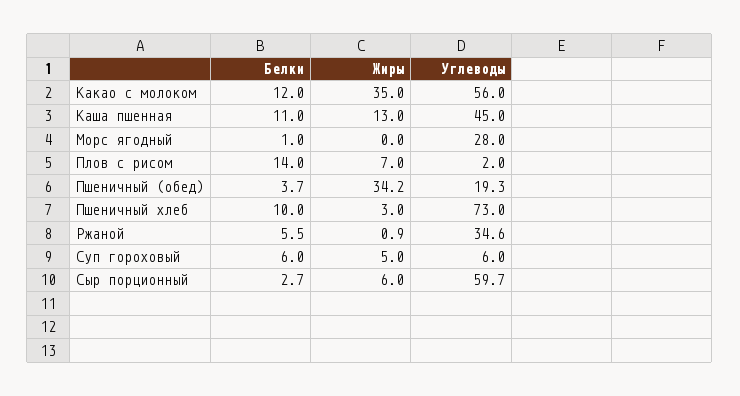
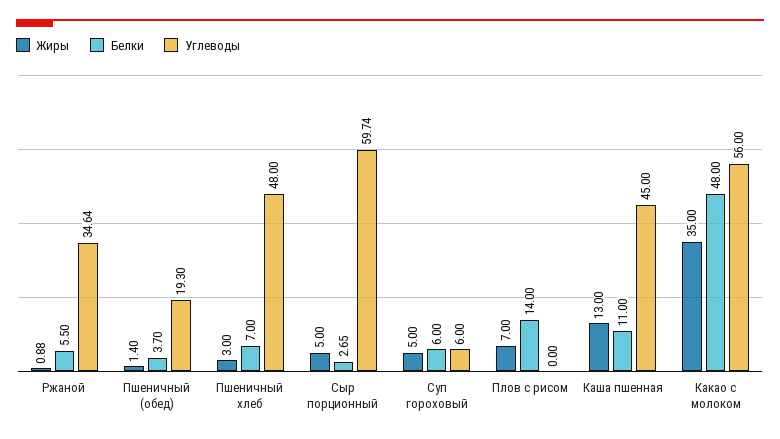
Белки, Какао с молоком: 12 -> 48
Белки, Морс ягодный: 1 -> none
Жиры, Морс ягодный: 0 -> none
Углеводы, Морс ягодный: 28 -> none
Углеводы, Плов с рисом: 2 -> 0
Жиры, Пшеничный (обед): 34.2 -> 1.4
Белки, Пшеничный хлеб: 10 -> 7
Углеводы, Пшеничный хлеб: 73 -> 48
Жиры, Сыр порционный: 6 -> 5

